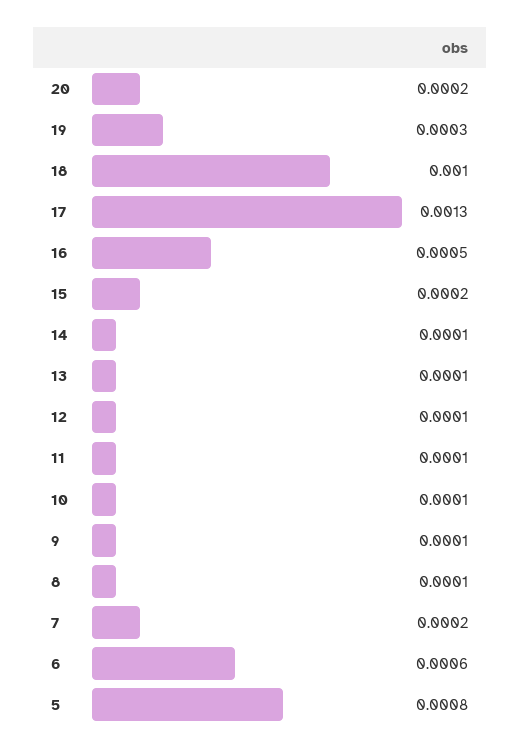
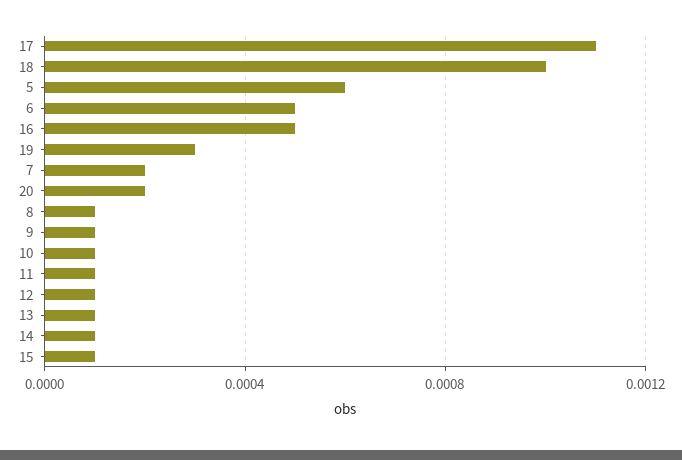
17: 0.0013 -> 0.0011
15: 0.0002 -> 0.0001
6: 0.0006 -> 0.0005
5: 0.0008 -> 0.0006

